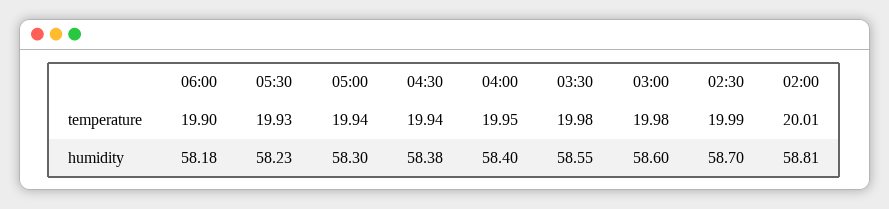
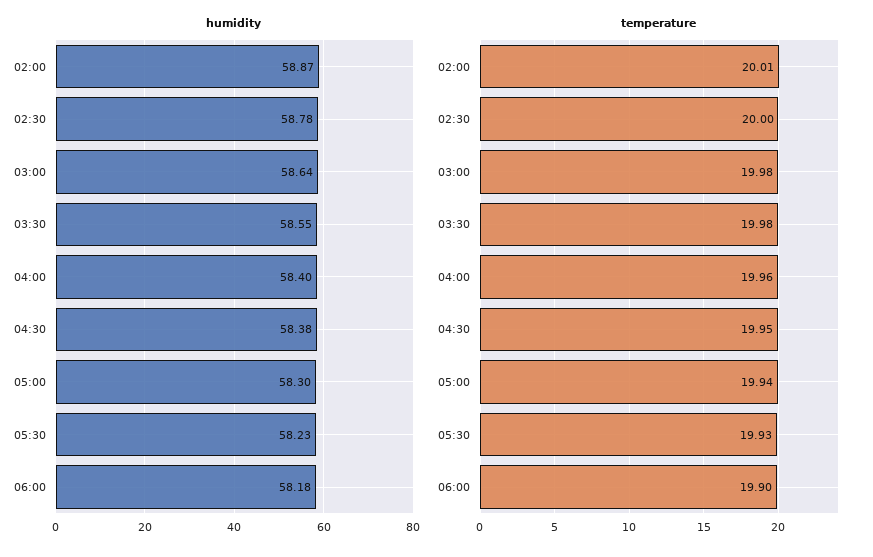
temperature, 04:30: 19.94 -> 19.95
temperature, 04:00: 19.95 -> 19.96
temperature, 02:30: 19.99 -> 20
humidity, 03:00: 58.6 -> 58.64
humidity, 02:30: 58.7 -> 58.78
humidity, 02:00: 58.81 -> 58.87

